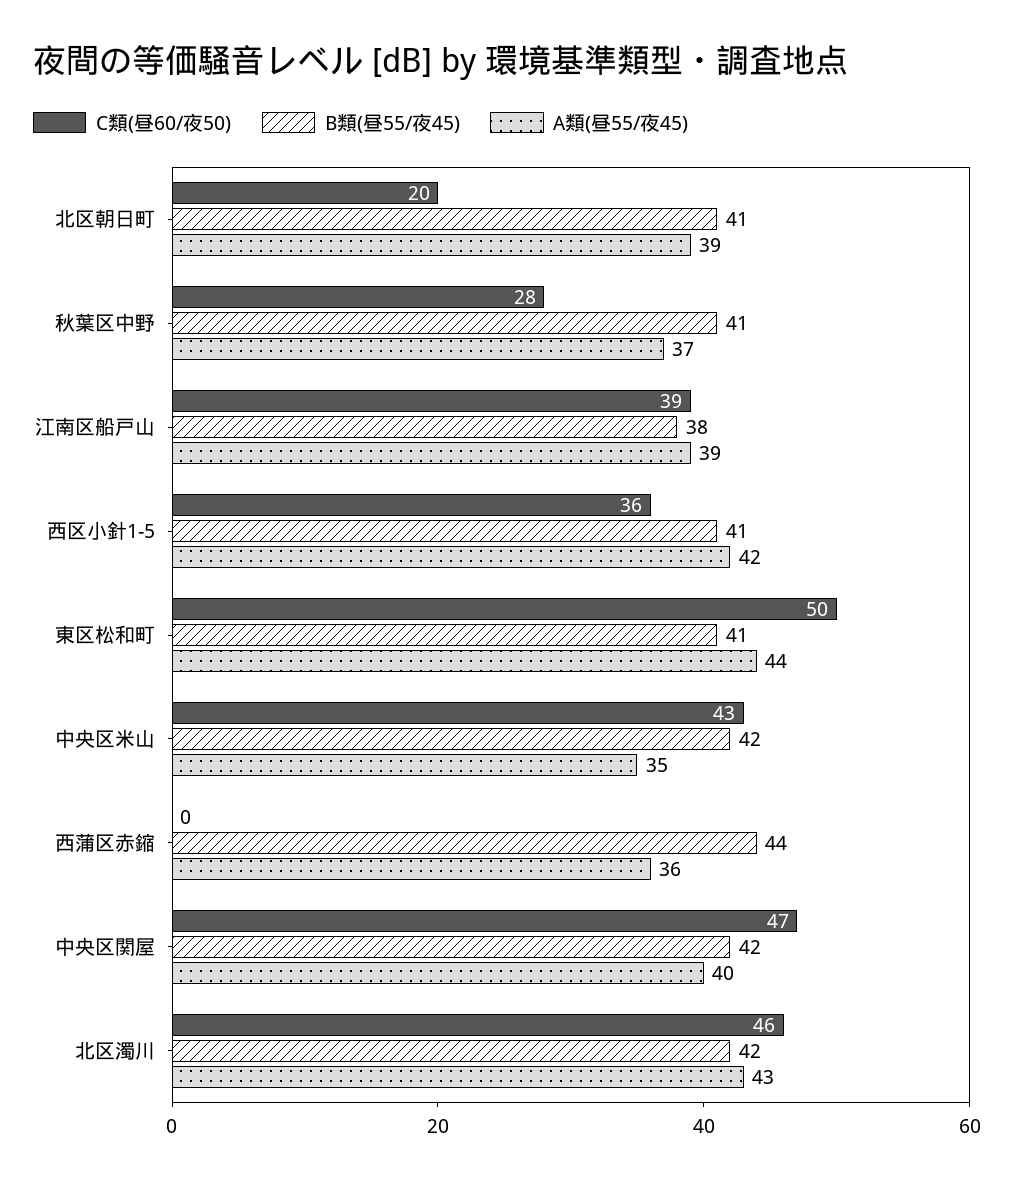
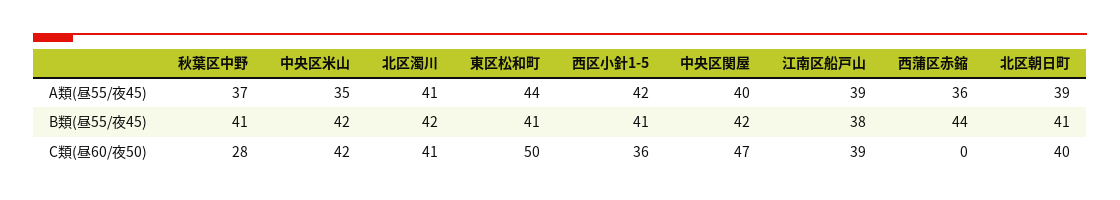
C類(昼60/夜50), 北区朝日町: 20 -> 40
C類(昼60/夜50), 中央区米山: 43 -> 42
C類(昼60/夜50), 北区濁川: 46 -> 41
A類(昼55/夜45), 北区濁川: 43 -> 41

